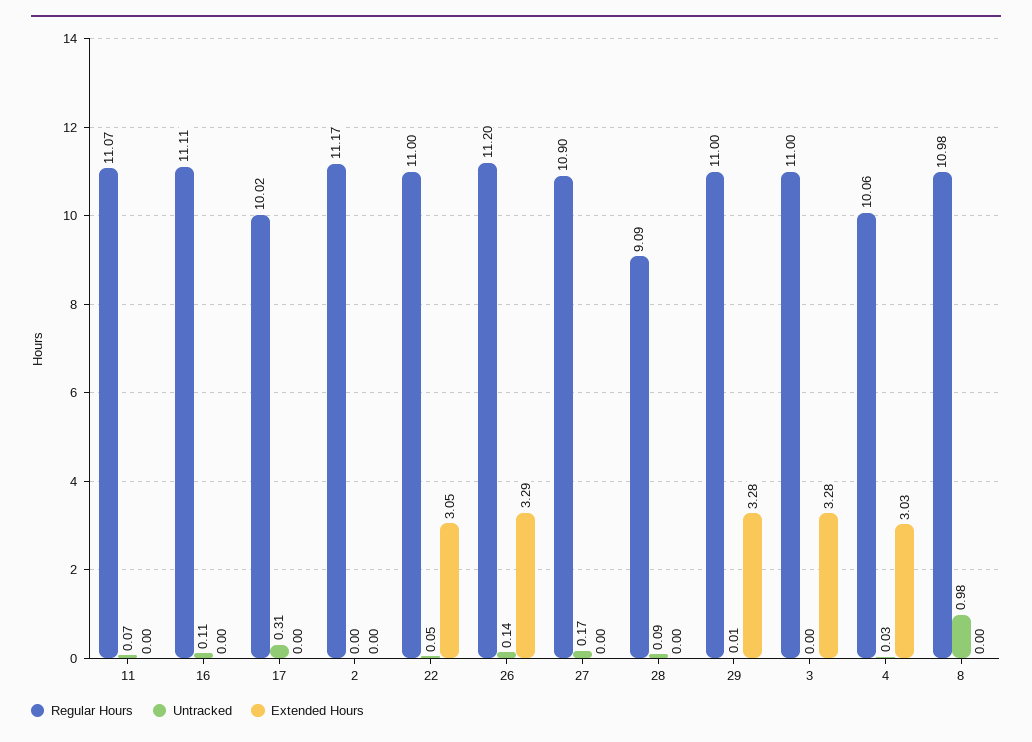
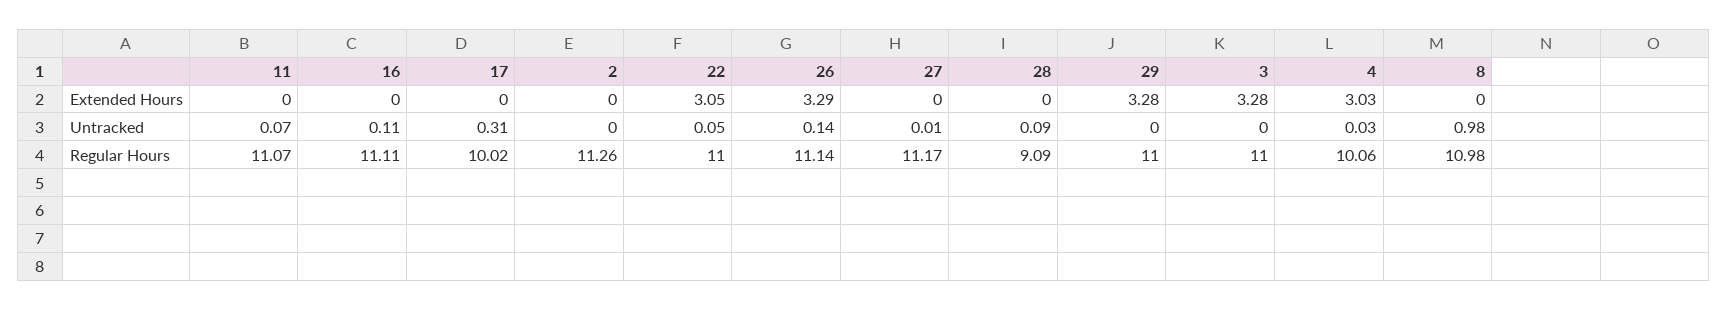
Regular Hours, 2: 11.17 -> 11.26
Regular Hours, 26: 11.2 -> 11.14
Regular Hours, 27: 10.9 -> 11.17
Untracked, 27: 0.17 -> 0.01
Untracked, 29: 0.01 -> 0

